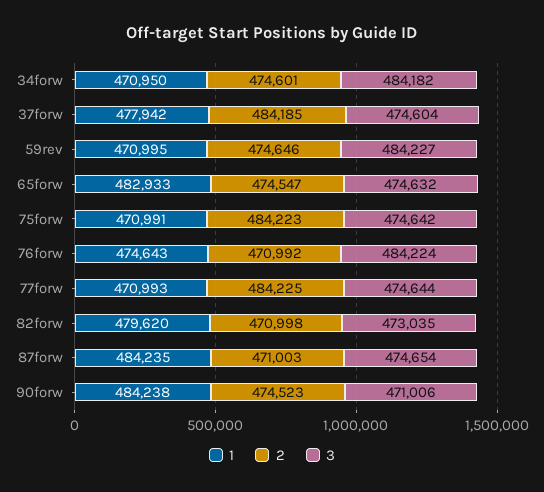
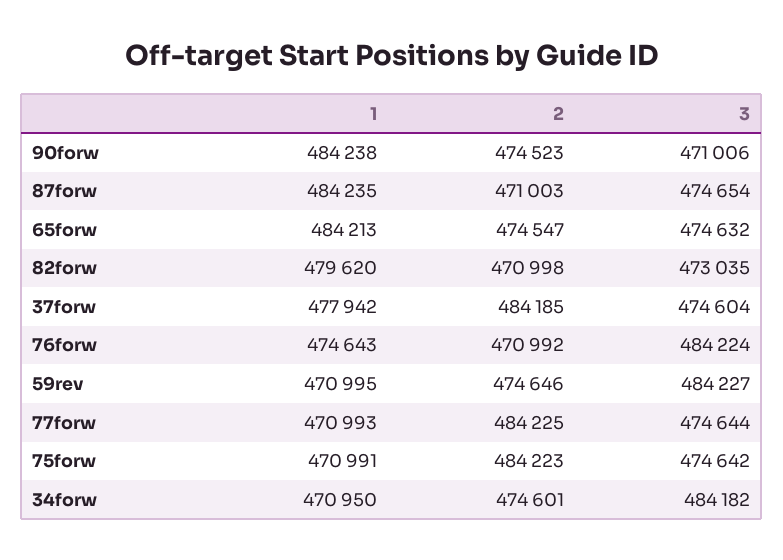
1, 65forw: 482933 -> 484213

